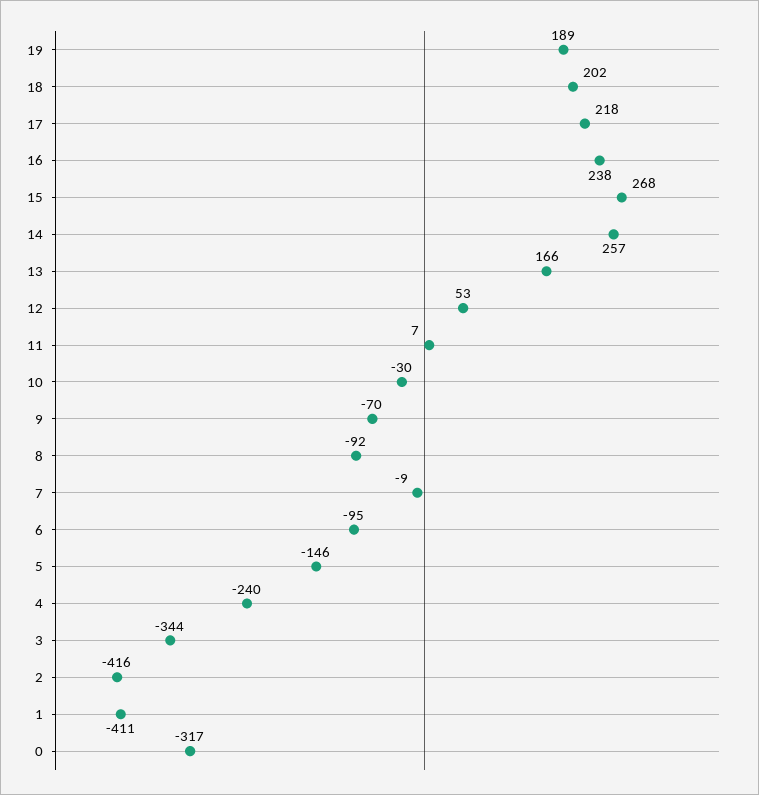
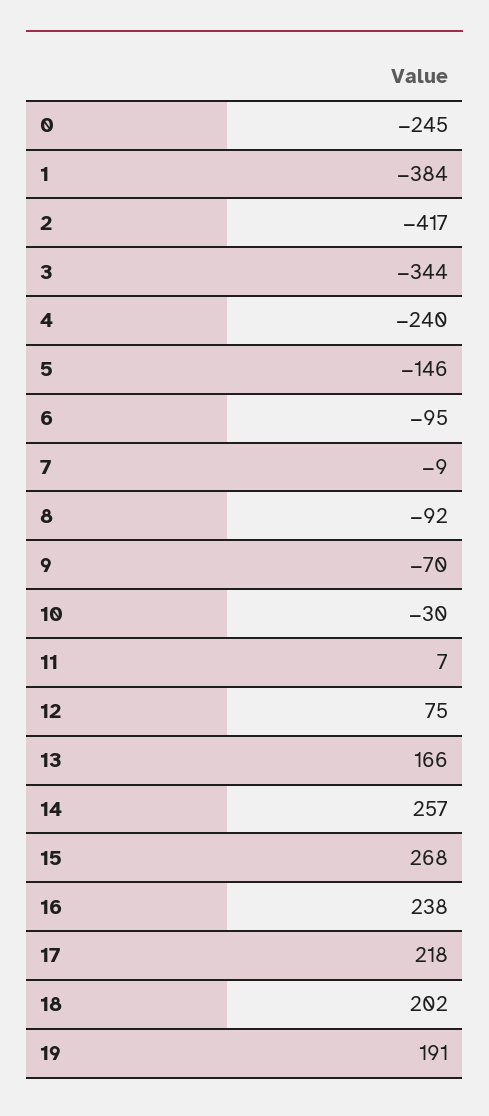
19: 189 -> 191
12: 53 -> 75
2: -416 -> -417
1: -411 -> -384
0: -317 -> -245

